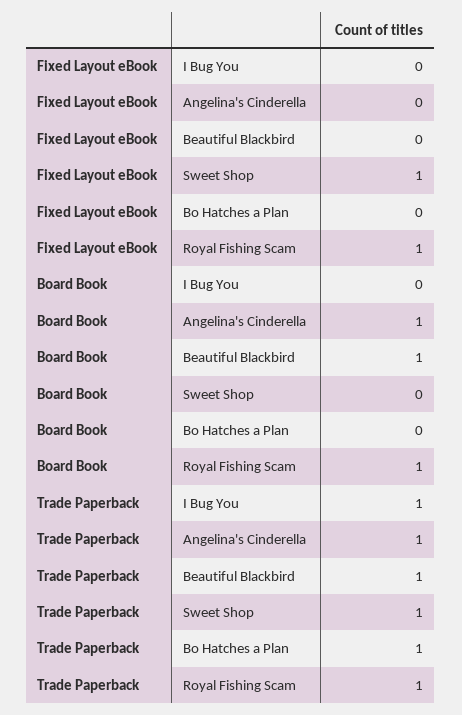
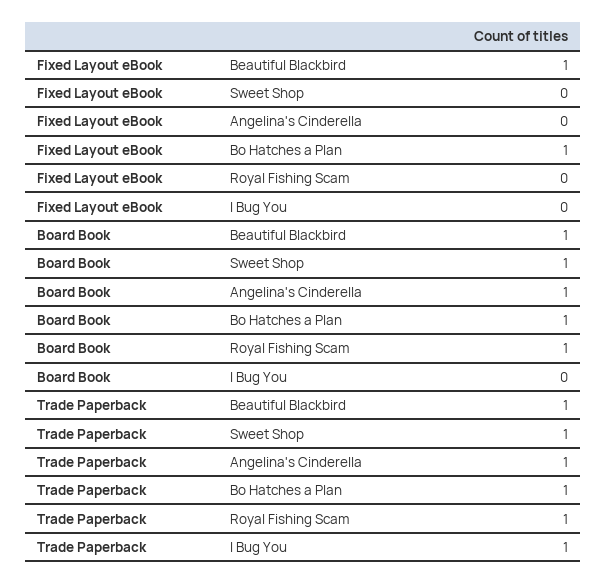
Fixed Layout eBook, Beautiful Blackbird: 0 -> 1
Fixed Layout eBook, Sweet Shop: 1 -> 0
Fixed Layout eBook, Bo Hatches a Plan: 0 -> 1
Fixed Layout eBook, Royal Fishing Scam: 1 -> 0
Board Book, Sweet Shop: 0 -> 1
Board Book, Bo Hatches a Plan: 0 -> 1

